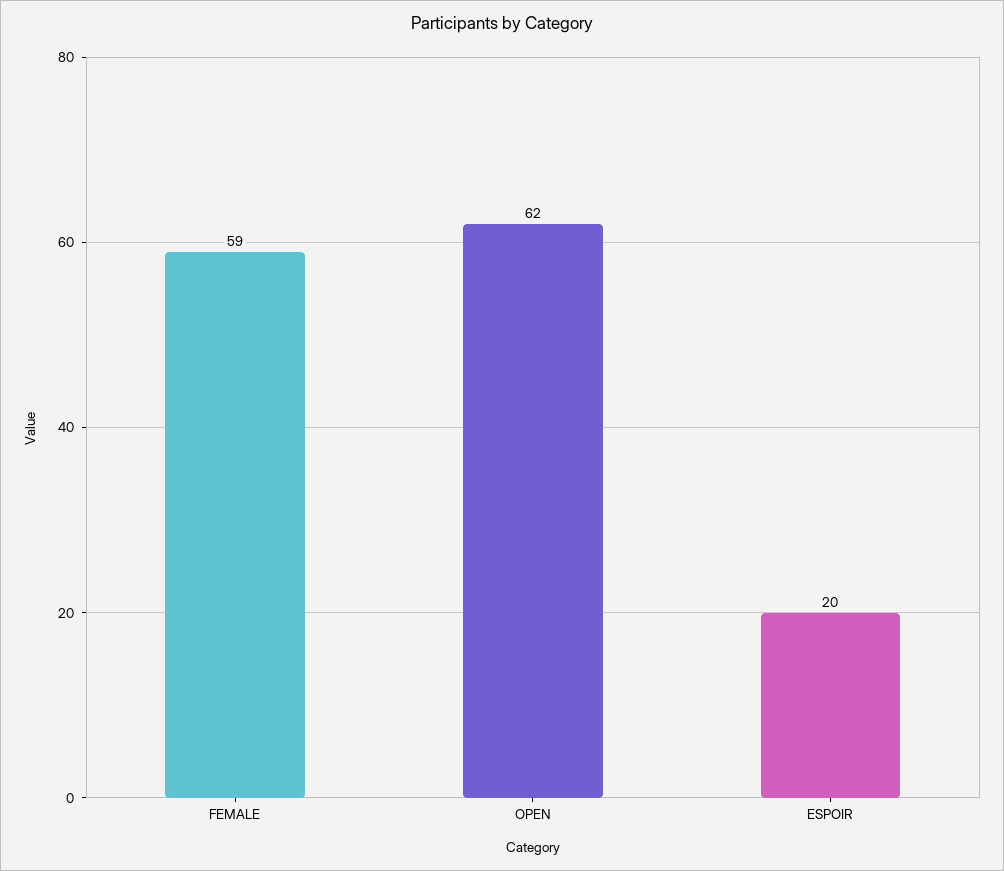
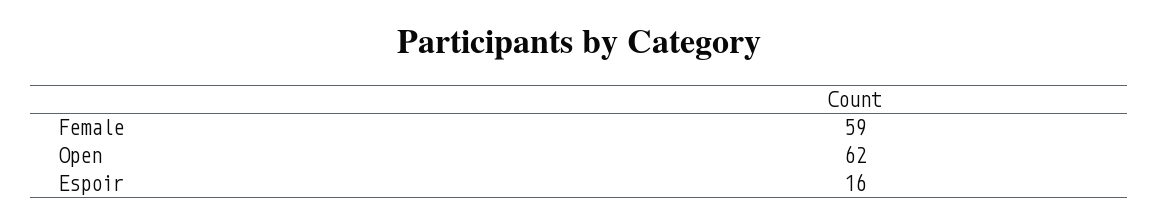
ESPOIR: 20 -> 16

